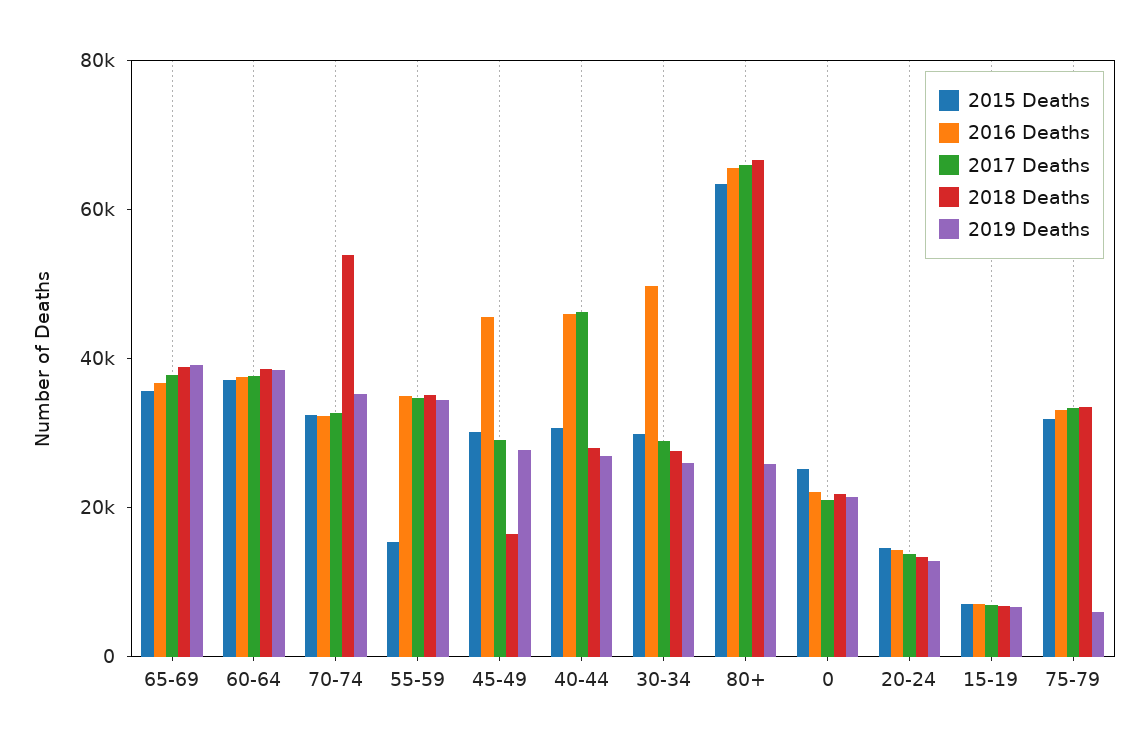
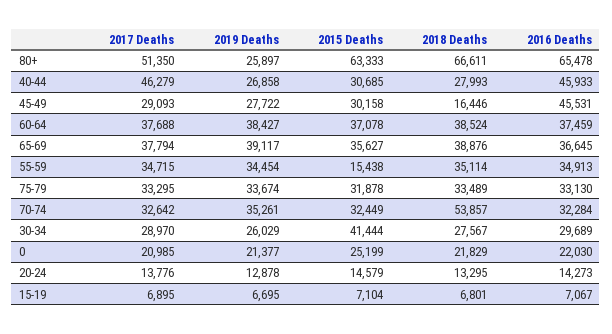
2015 Deaths, 30-34: 30000 -> 41444
2016 Deaths, 30-34: 50000 -> 29689
2017 Deaths, 80+: 65000 -> 51350
2019 Deaths, 75-79: 5000 -> 33674

